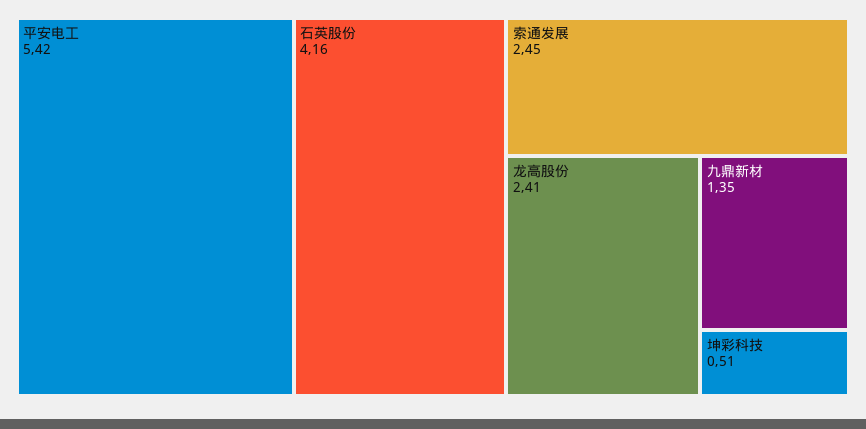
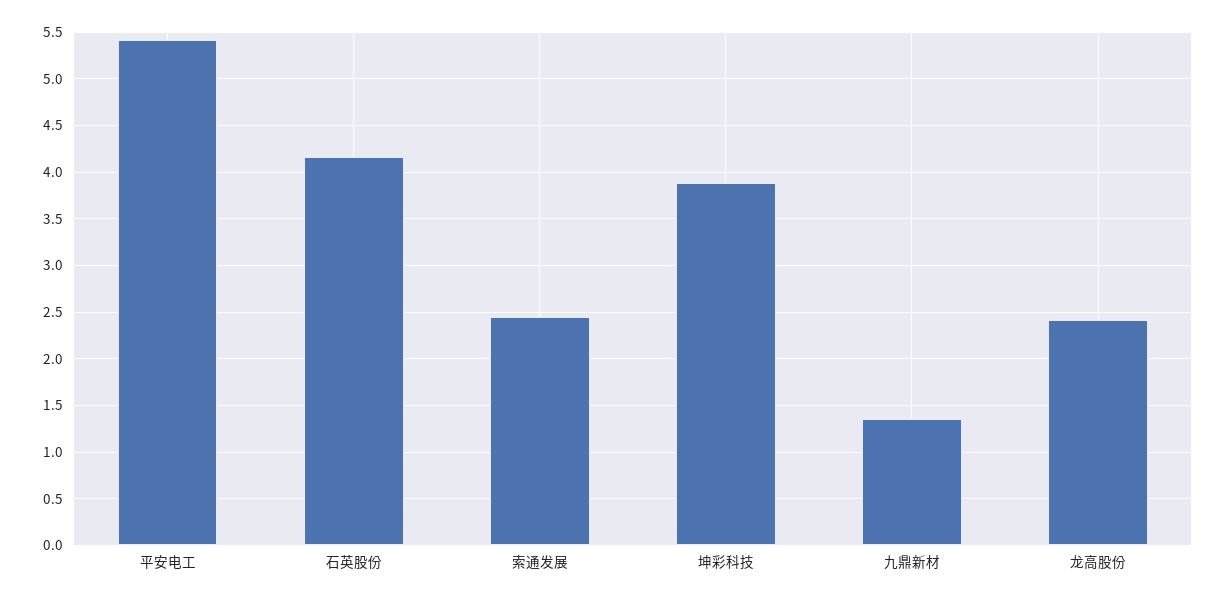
坤彩科技: 0.51 -> 3.9

